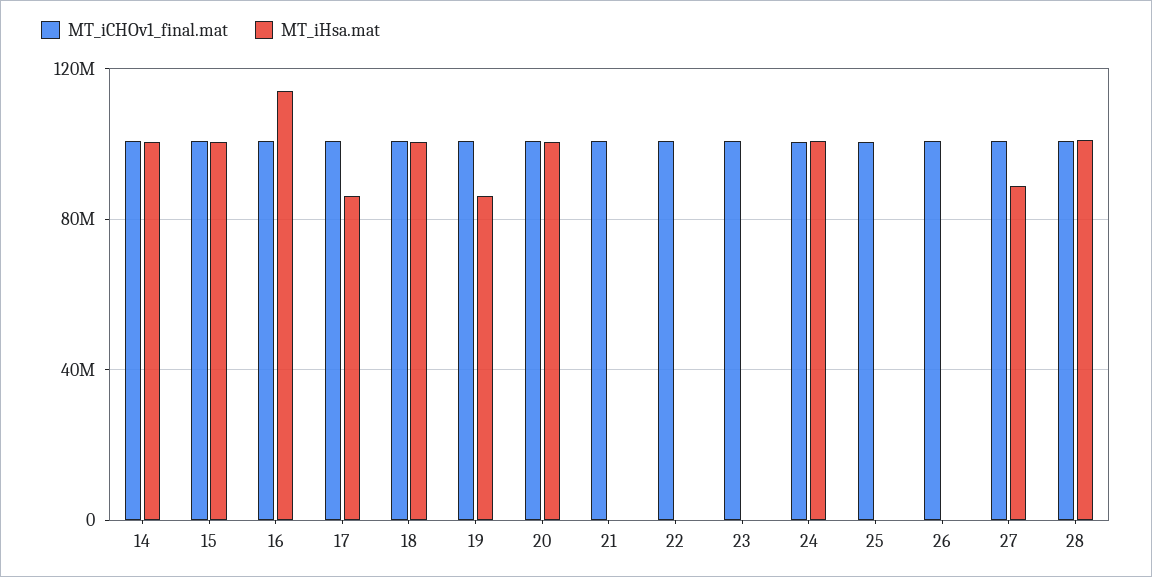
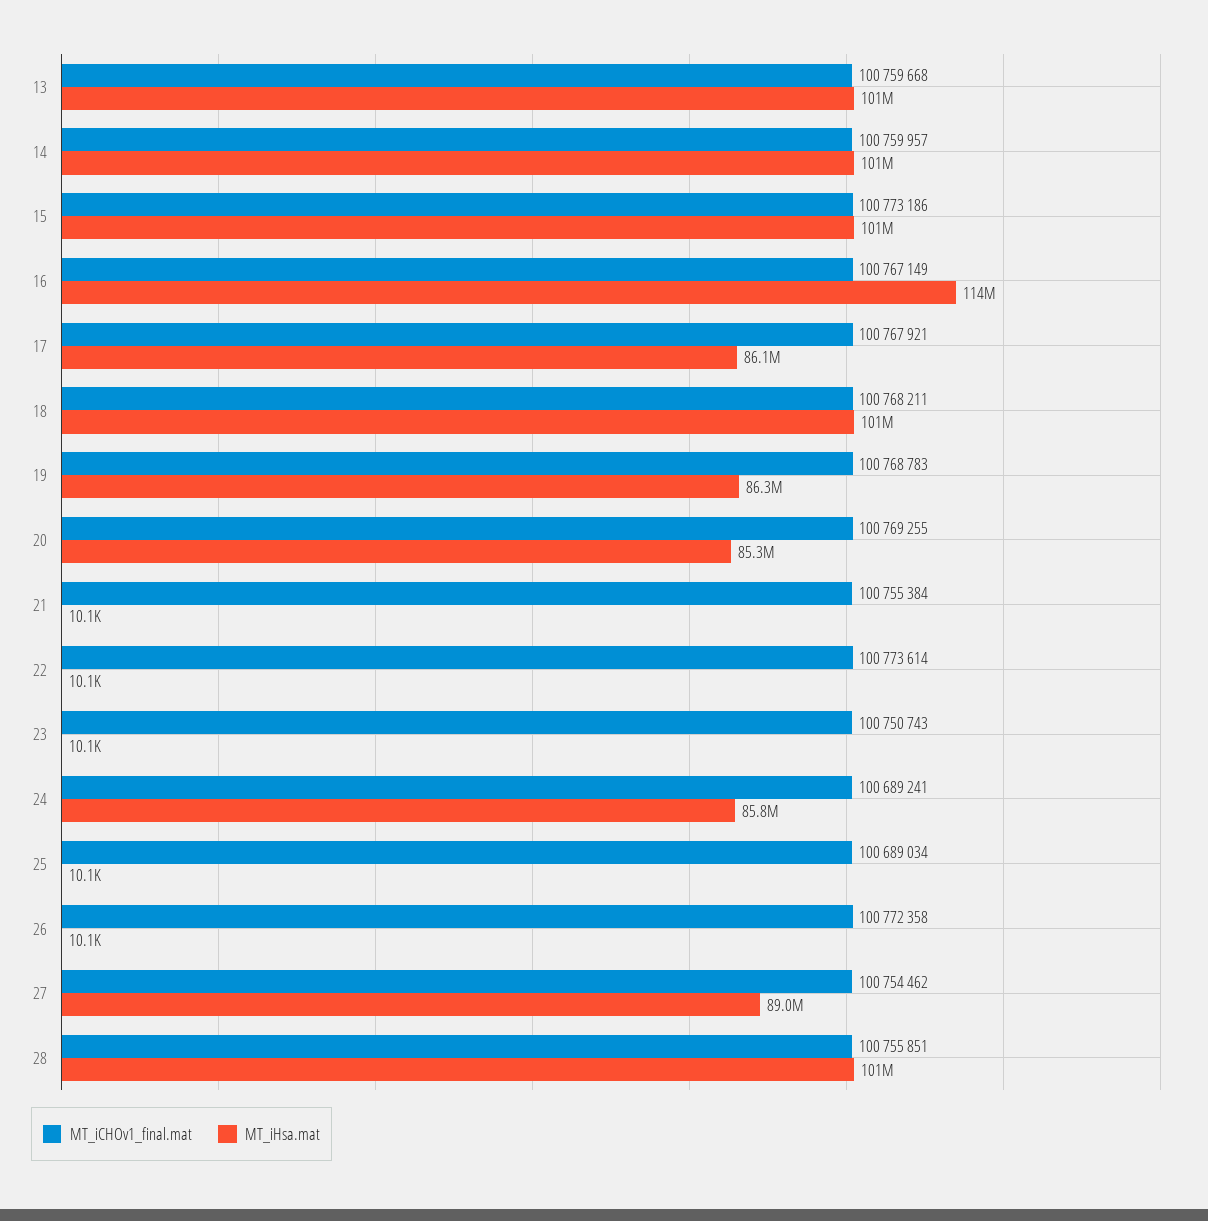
MT_iHsa.mat, 20: 100000000 -> 85300000
MT_iHsa.mat, 24: 100000000 -> 85800000
MT_iCHOv1_final.mat, 13: none -> 100759668
MT_iHsa.mat, 13: none -> 101000000

